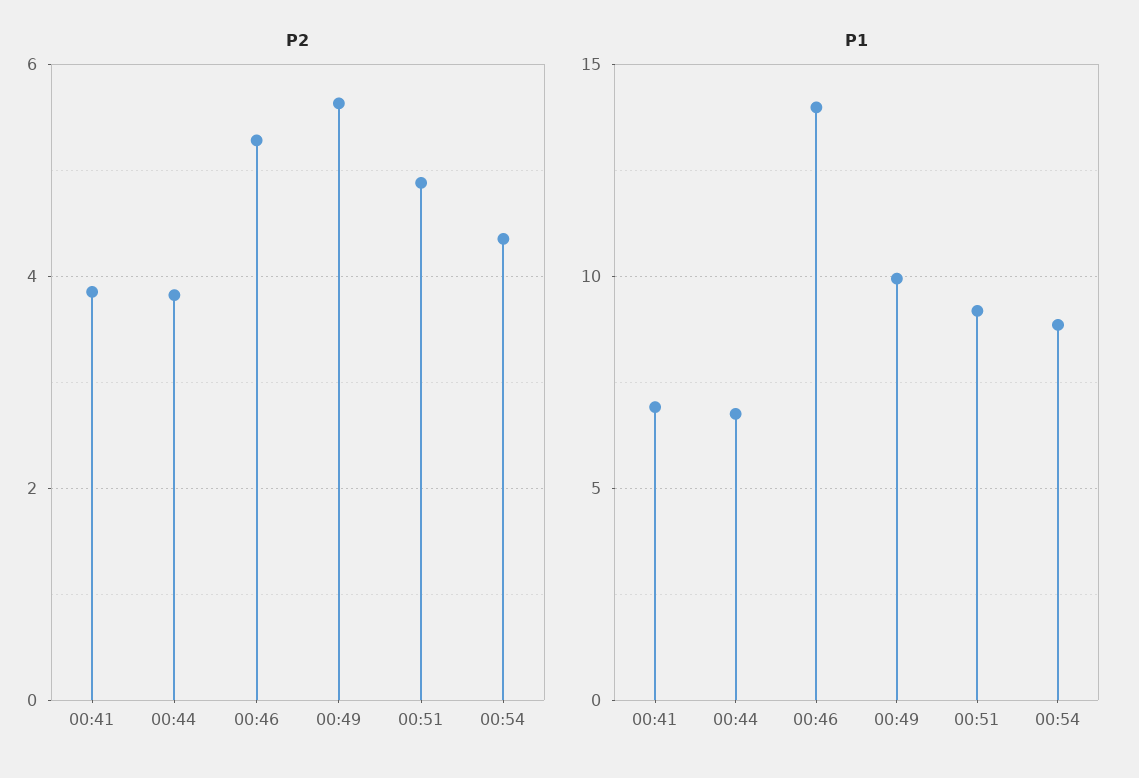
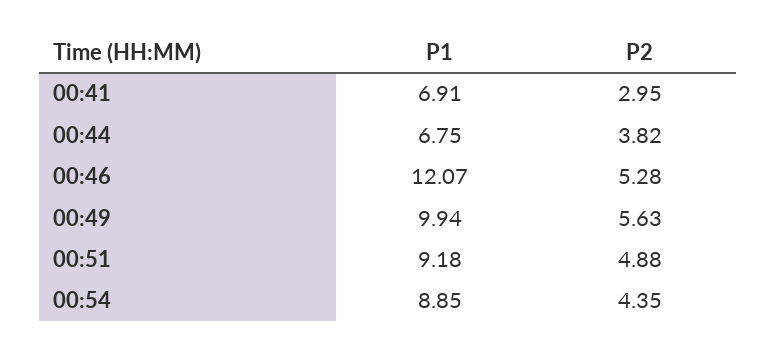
P2, 00:41: 3.8 -> 2.95
P1, 00:46: 14 -> 12.07

